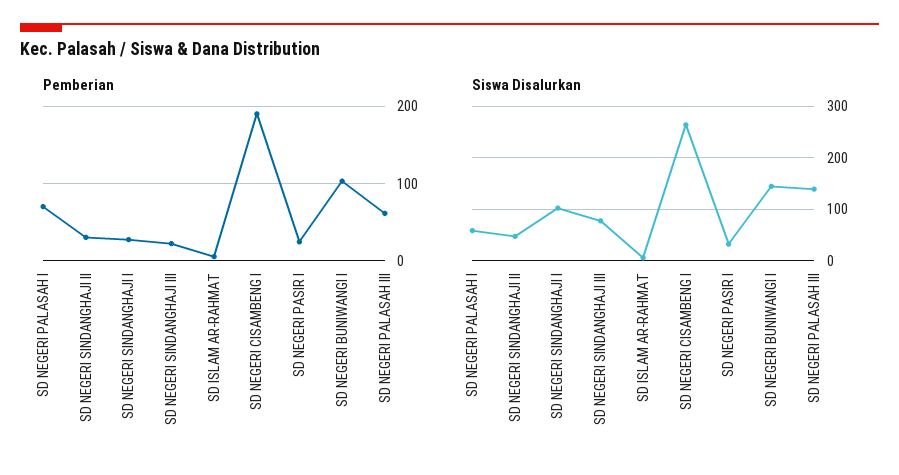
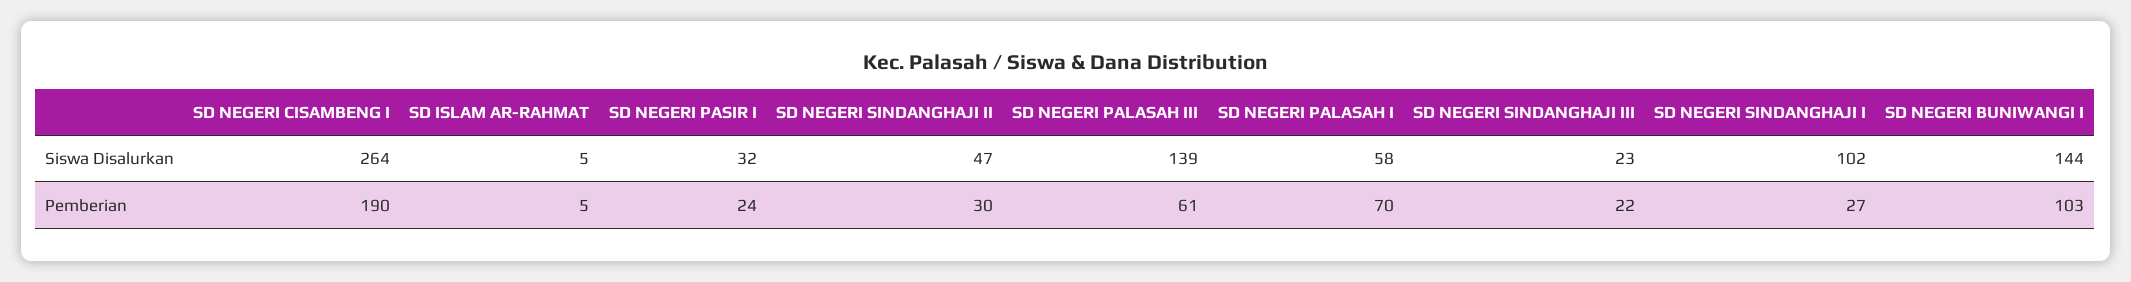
Siswa Disalurkan, SD NEGERI SINDANGHAJI III: 80 -> 23

